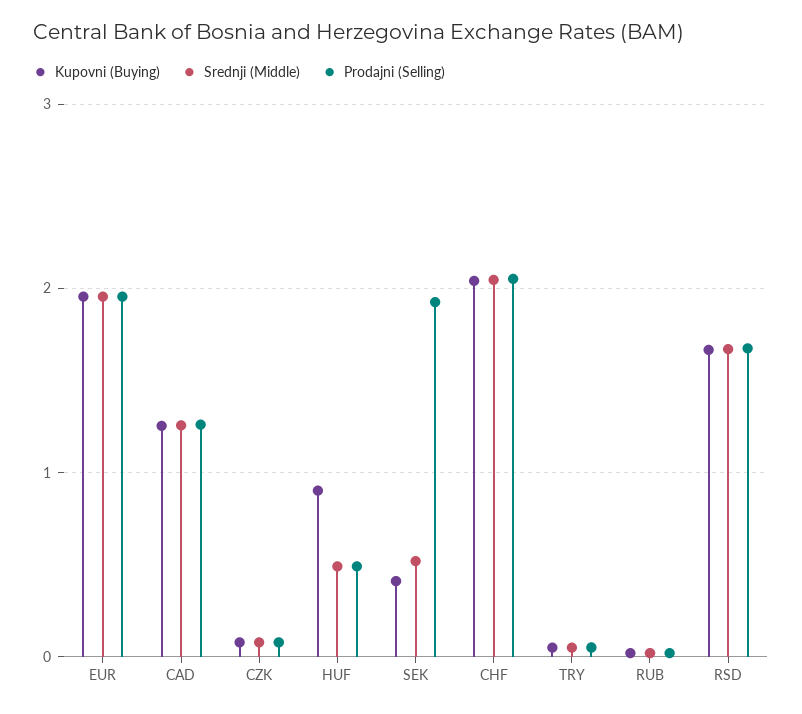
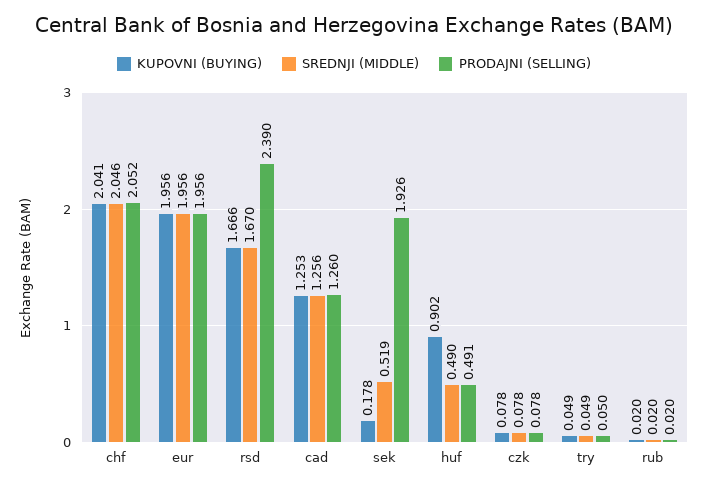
Kupovni (Buying), SEK: 0.4 -> 0.178
Prodajni (Selling), RSD: 1.7 -> 2.39

